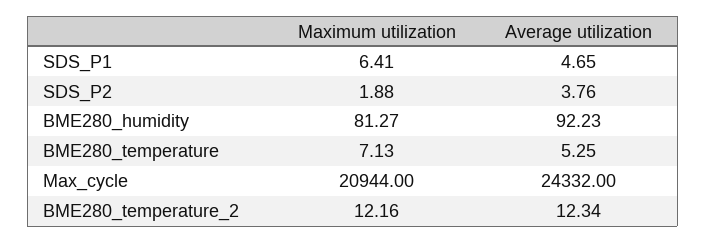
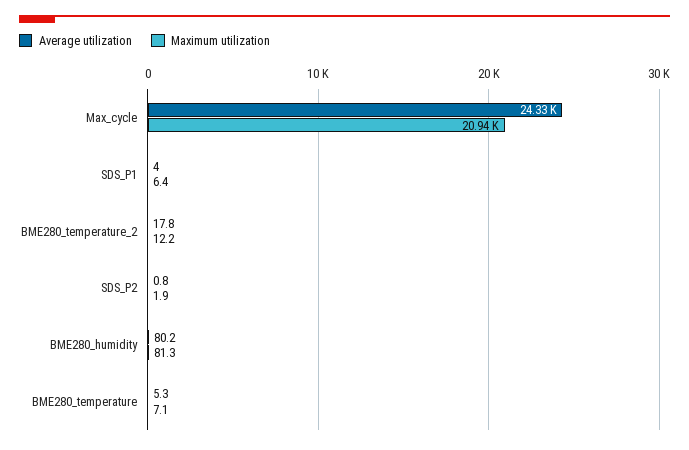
Average utilization, SDS_P1: 4.65 -> 4
Average utilization, SDS_P2: 3.76 -> 0.8
Average utilization, BME280_humidity: 92.23 -> 80.2
Average utilization, BME280_temperature_2: 12.34 -> 17.8

